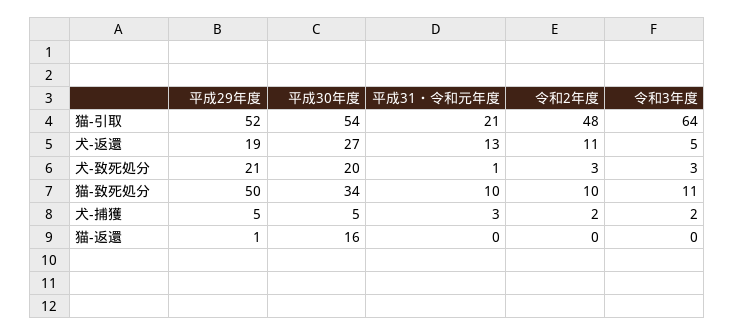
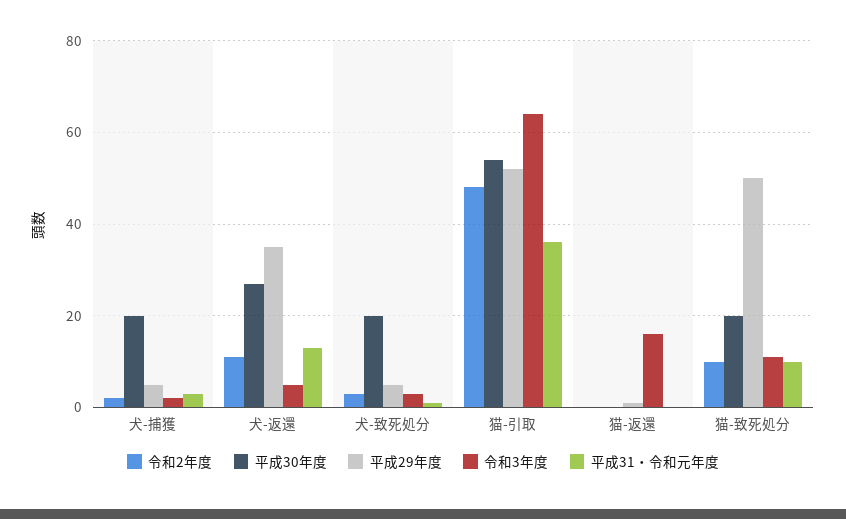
平成31・令和元年度, 猫-引取: 21 -> 35
平成29年度, 犬-返還: 19 -> 35
平成29年度, 犬-致死処分: 21 -> 5
平成30年度, 猫-致死処分: 34 -> 20
平成30年度, 犬-捕獲: 5 -> 20
平成30年度, 猫-返還: 16 -> 0
令和3年度, 猫-返還: 0 -> 15

